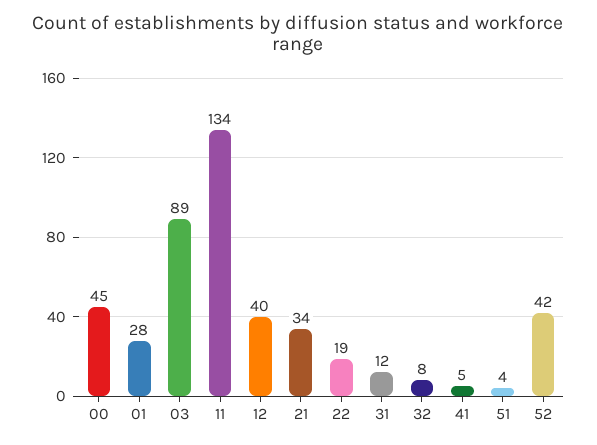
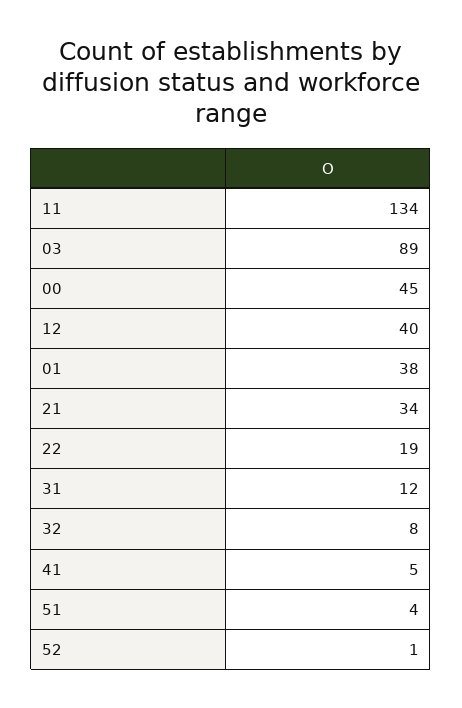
01: 28 -> 38
52: 42 -> 1

